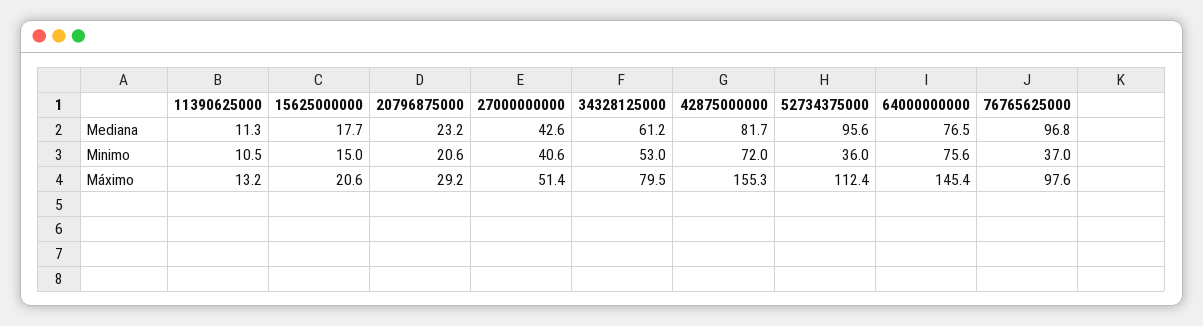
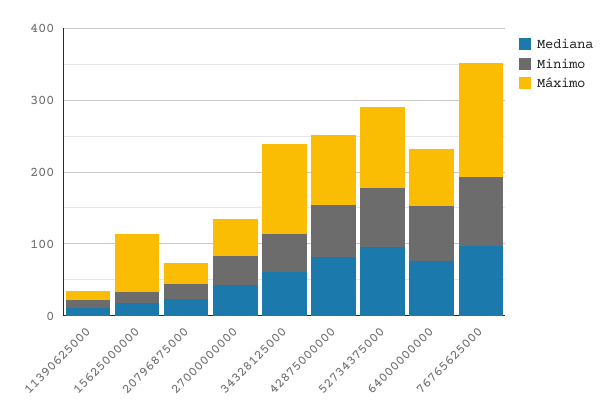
Minimo, 52734375000: 36 -> 80
Minimo, 76765625000: 37 -> 100
Máximo, 15625000000: 20.6 -> 80
Máximo, 34328125000: 79.5 -> 120
Máximo, 42875000000: 155.3 -> 100
Máximo, 64000000000: 145.4 -> 80
Máximo, 76765625000: 97.6 -> 160

